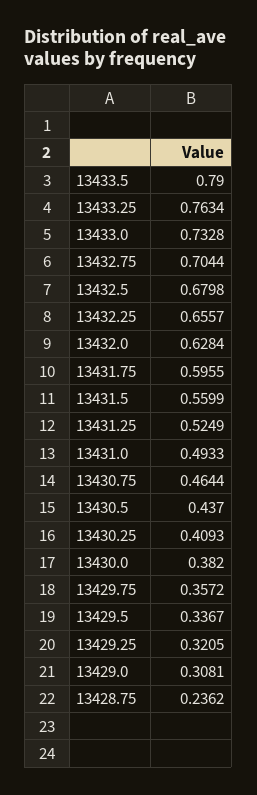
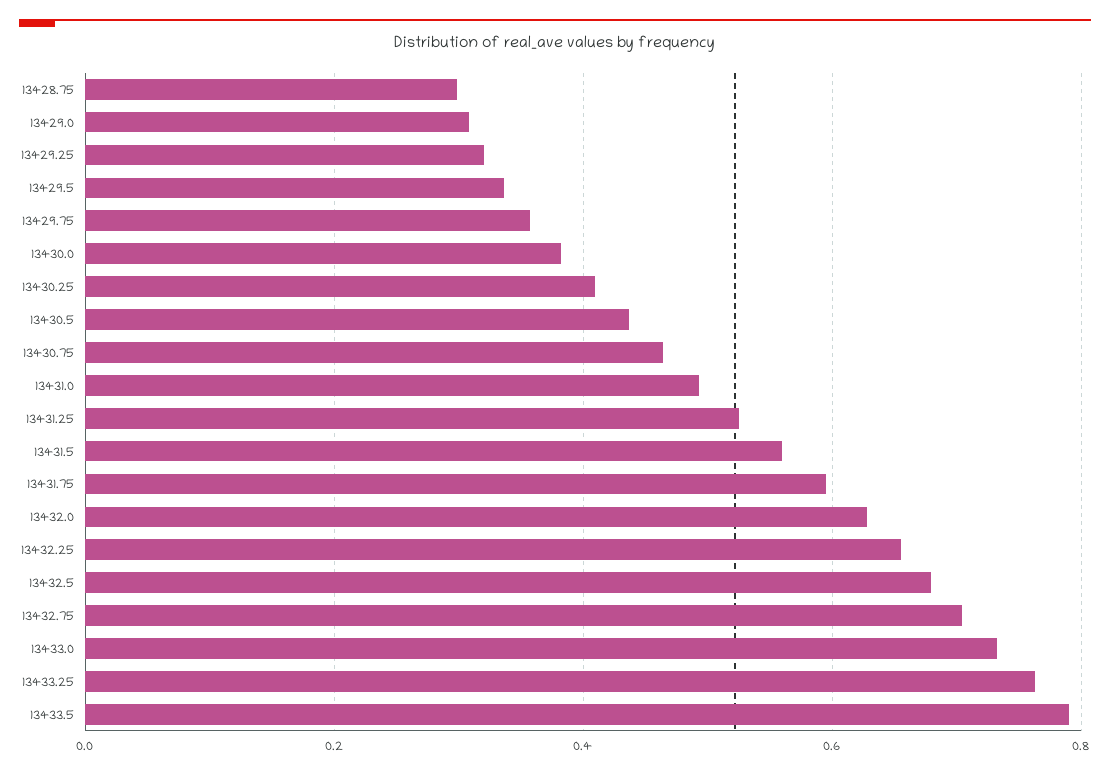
13428.75: 0.2362 -> 0.3

